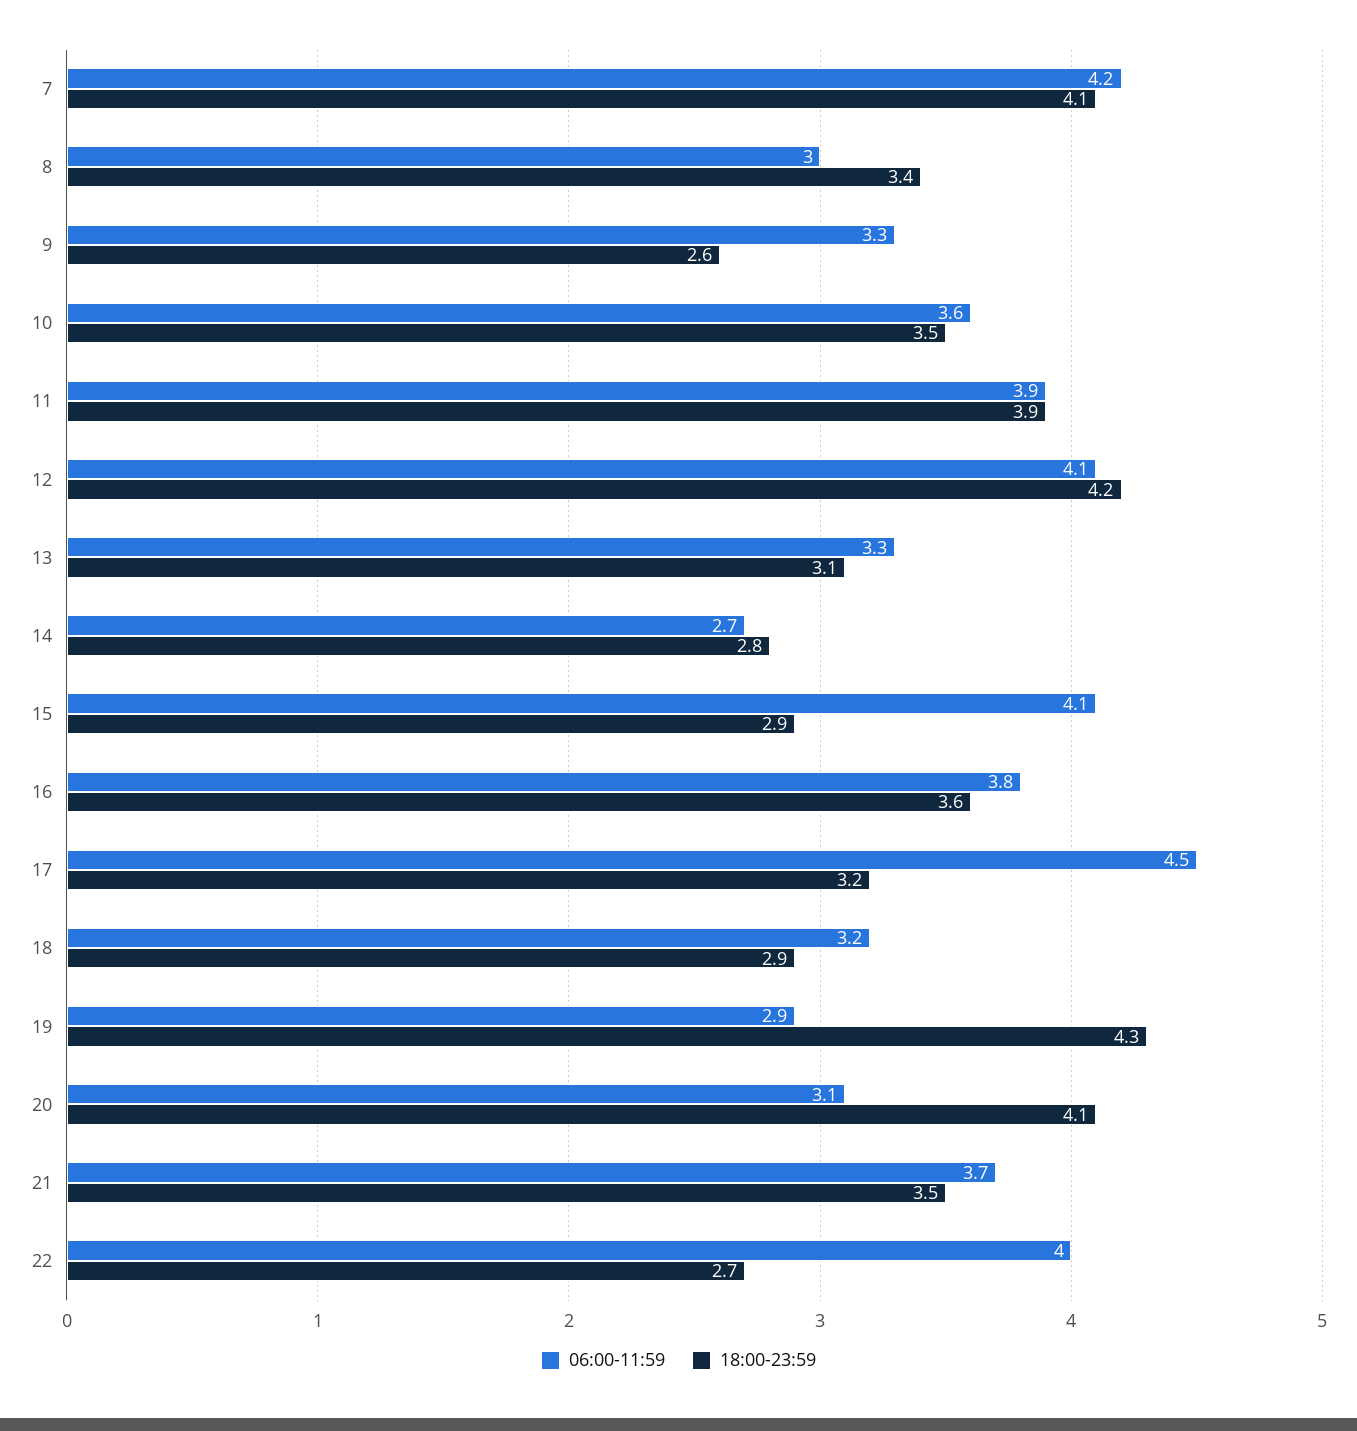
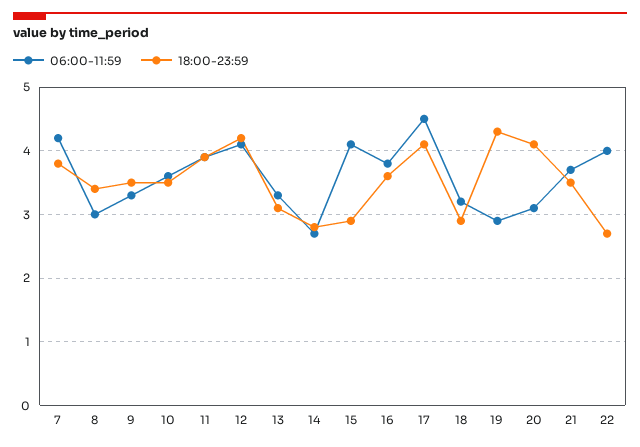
18:00-23:59, 7: 4.1 -> 3.8
18:00-23:59, 9: 2.6 -> 3.5
18:00-23:59, 17: 3.2 -> 4.1

